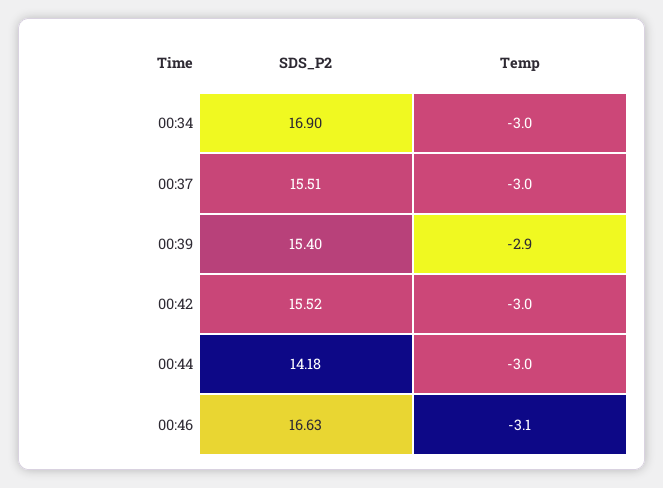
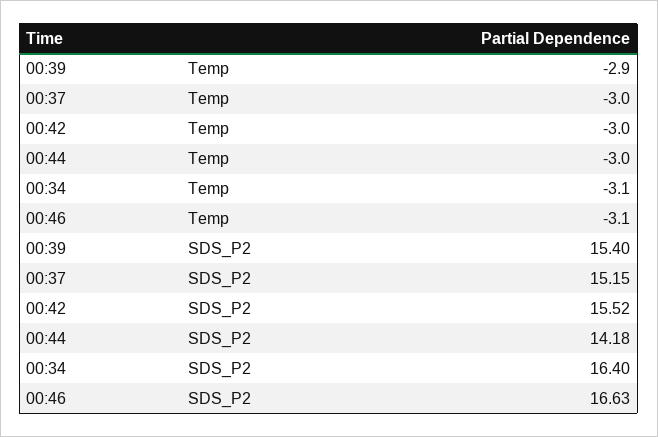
SDS_P2, 00:34: 16.9 -> 16.4
Temp, 00:34: -3 -> -3.1
SDS_P2, 00:37: 15.51 -> 15.15

